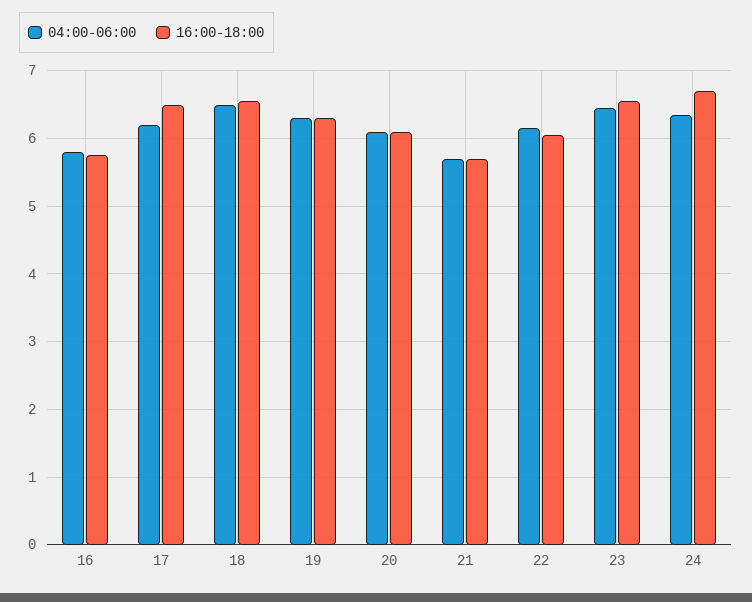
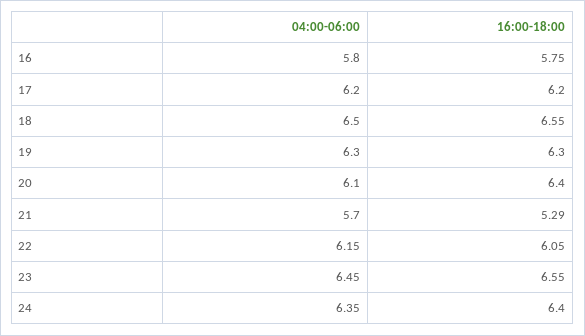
16:00-18:00, 17: 6.5 -> 6.2
16:00-18:00, 20: 6.1 -> 6.4
16:00-18:00, 21: 5.7 -> 5.29
16:00-18:00, 24: 6.7 -> 6.4

